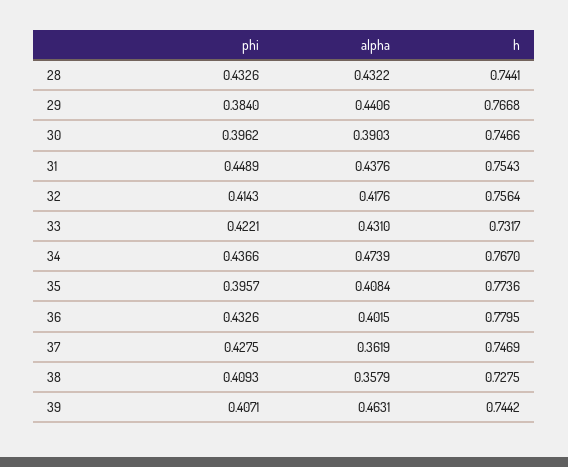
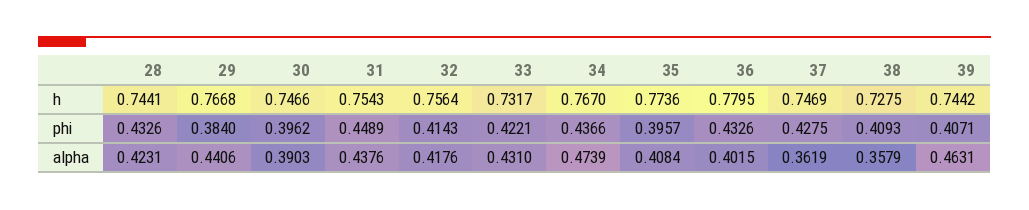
alpha, 28: 0.4322 -> 0.4231

